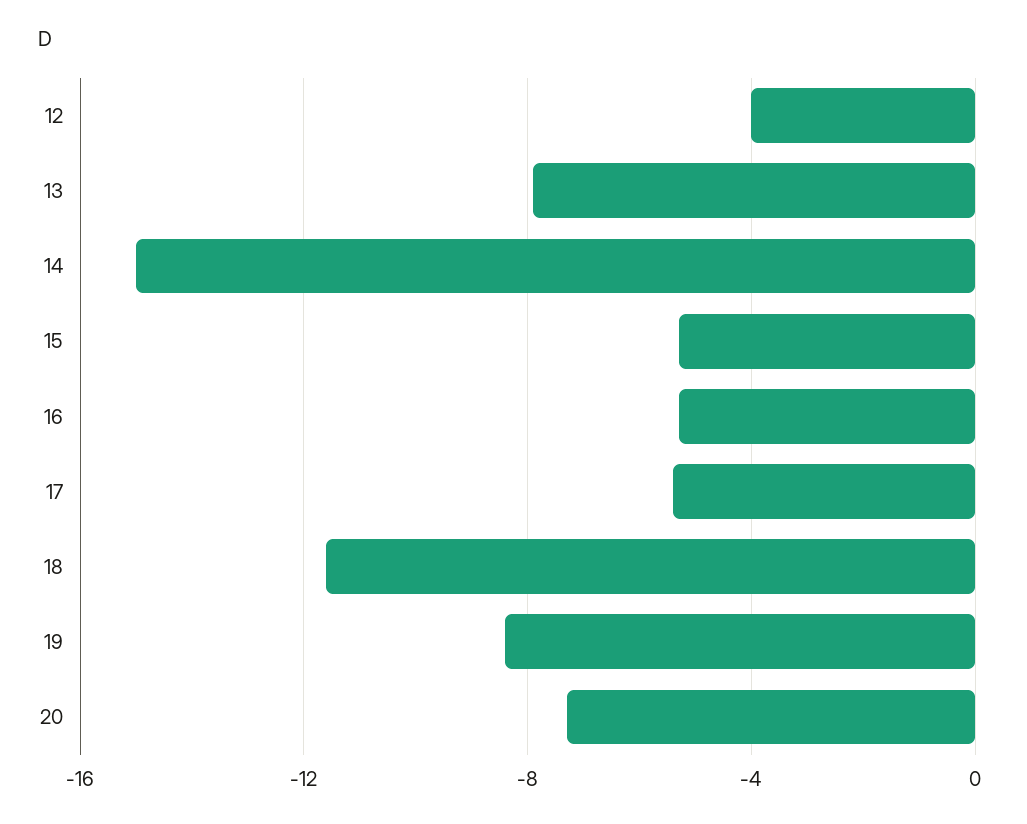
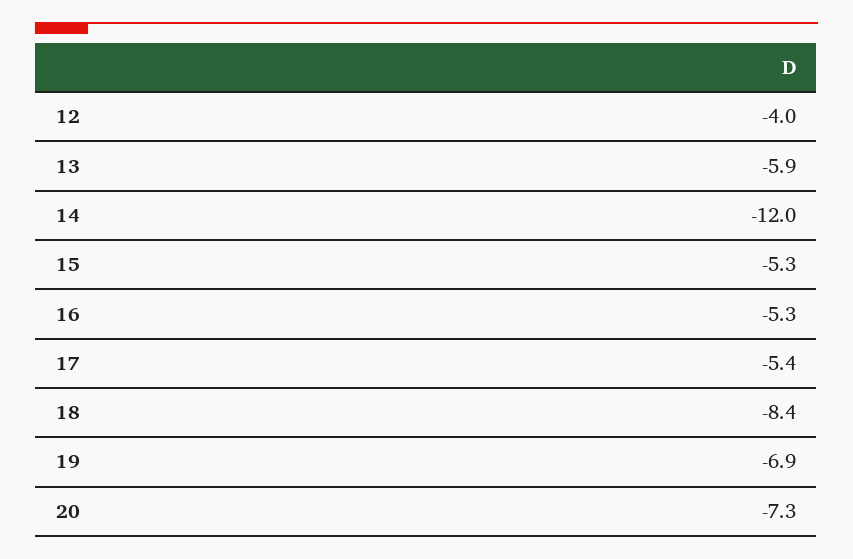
13: -8 -> -5.9
14: -15 -> -12
18: -11.5 -> -8.4
19: -8.5 -> -6.9

